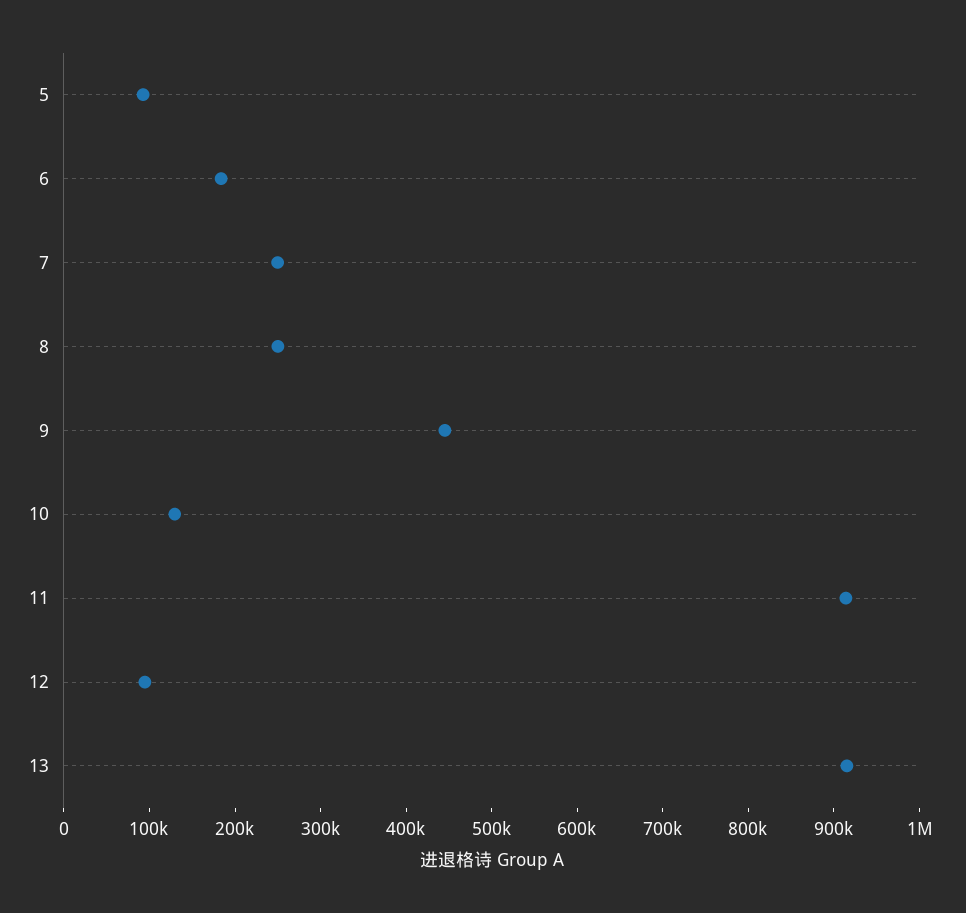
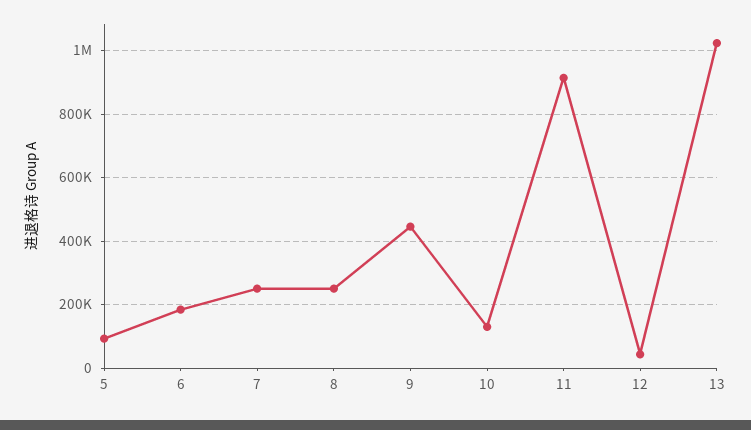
12: 100000 -> 40000
13: 920000 -> 1020000

